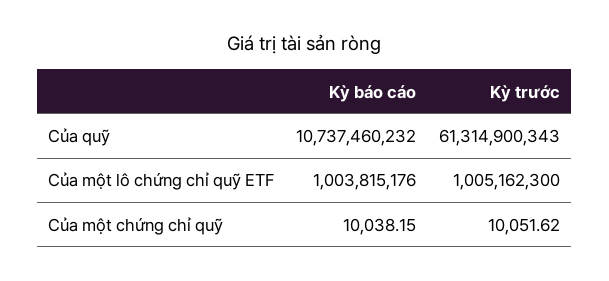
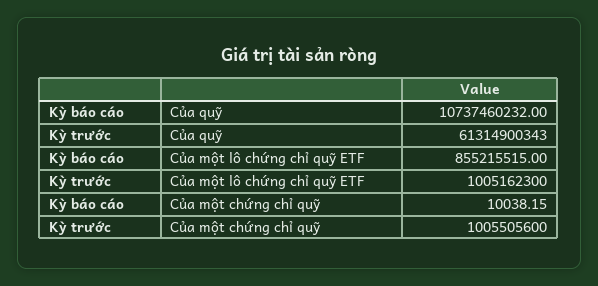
Kỳ báo cáo, Của một lô chứng chỉ quỹ ETF: 1003815176 -> 855215515
Kỳ trước, Của một chứng chỉ quỹ: 10051.62 -> 1005505600

